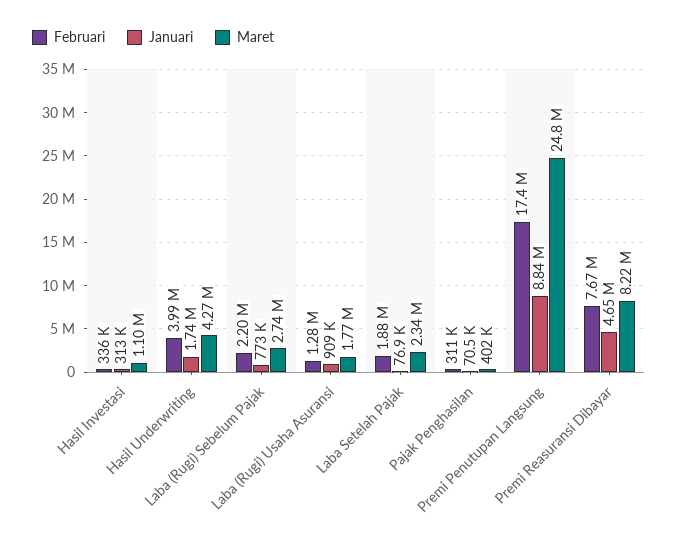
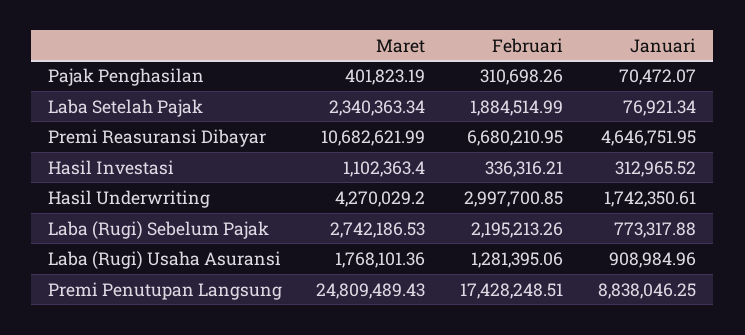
Februari, Hasil Underwriting: 3990000 -> 2997700.85
Februari, Premi Reasuransi Dibayar: 7670000 -> 6680210.95
Maret, Premi Reasuransi Dibayar: 8220000 -> 10682621.99

